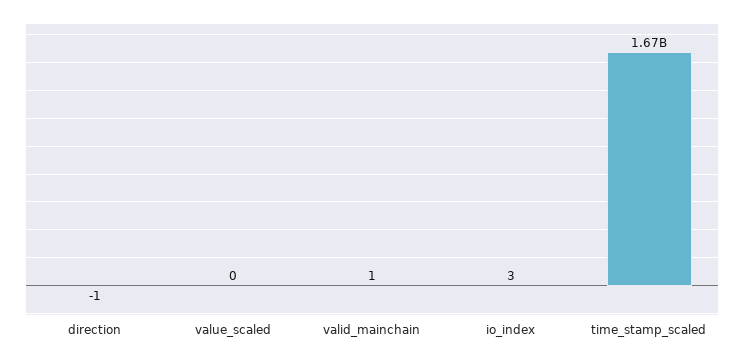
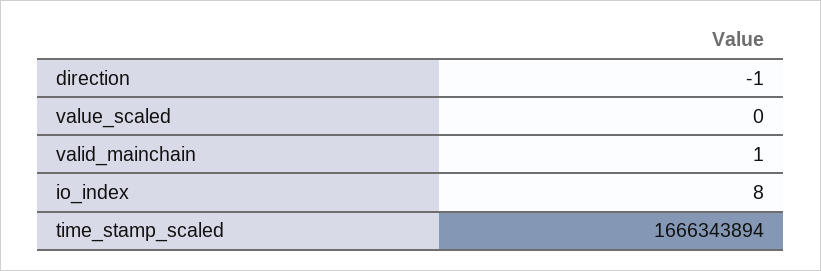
io_index: 3 -> 8

